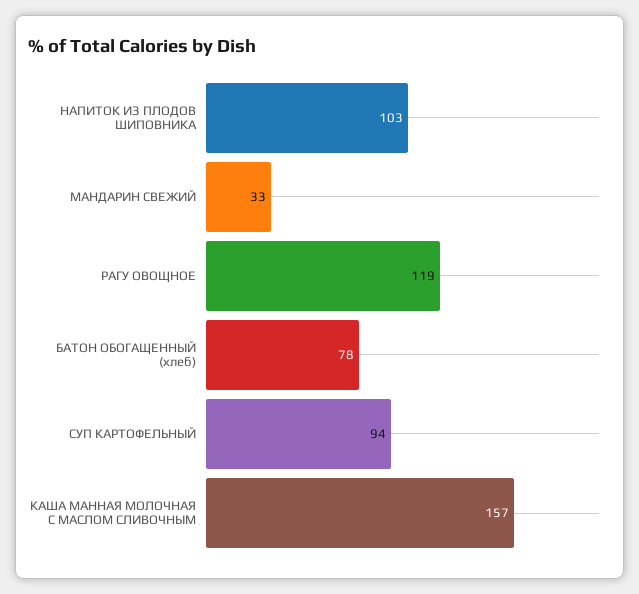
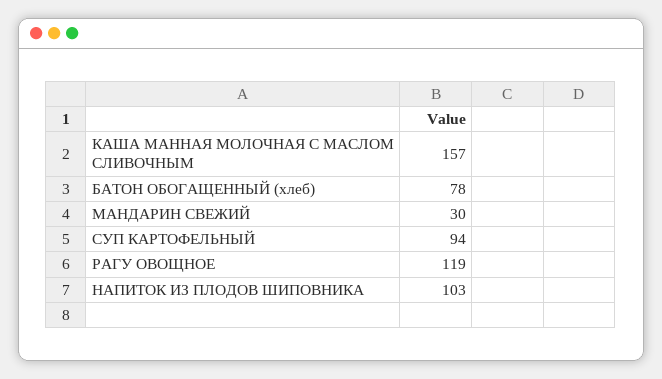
МАНДАРИН СВЕЖИЙ: 33 -> 30

